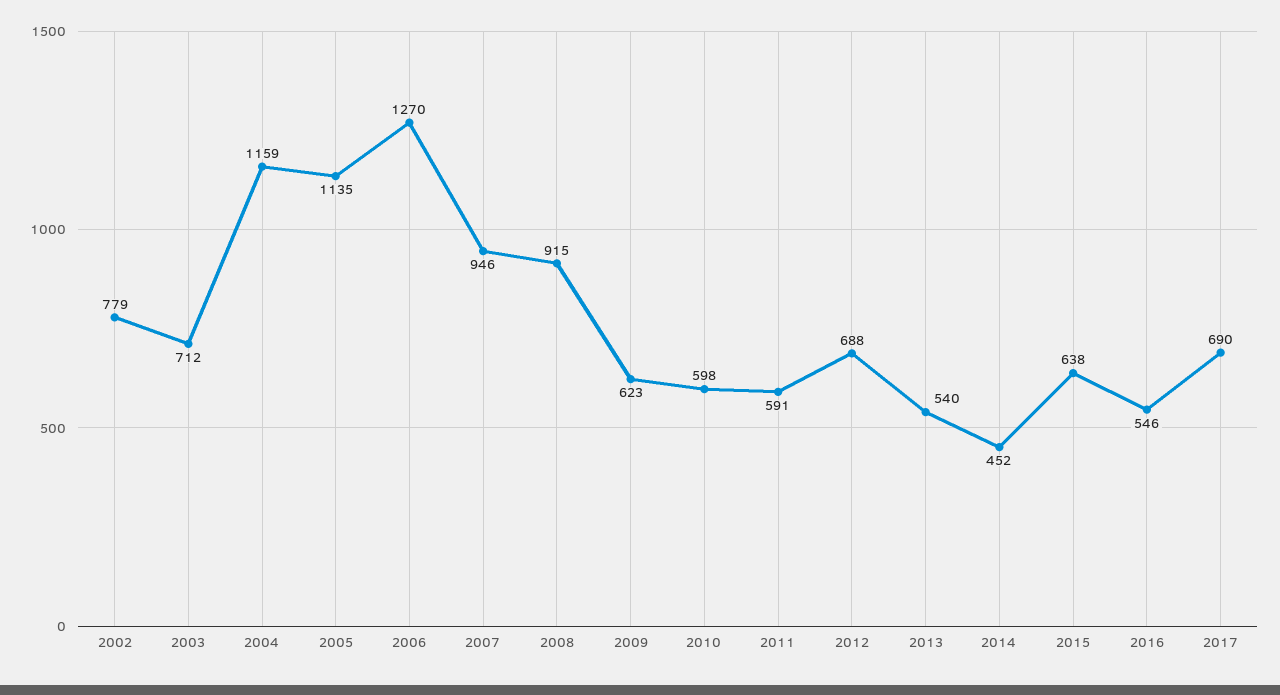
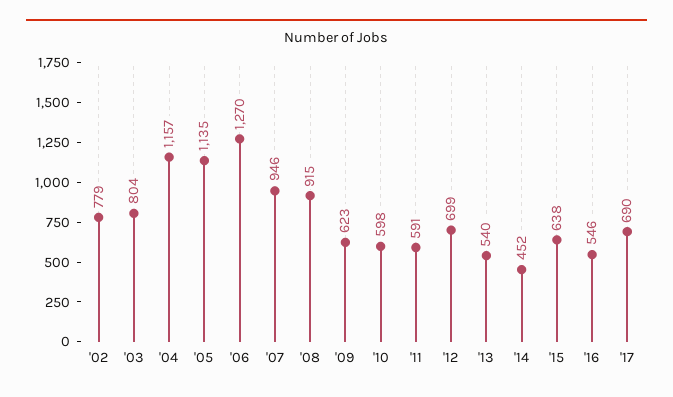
2003: 712 -> 804
2004: 1159 -> 1157
2012: 688 -> 699

